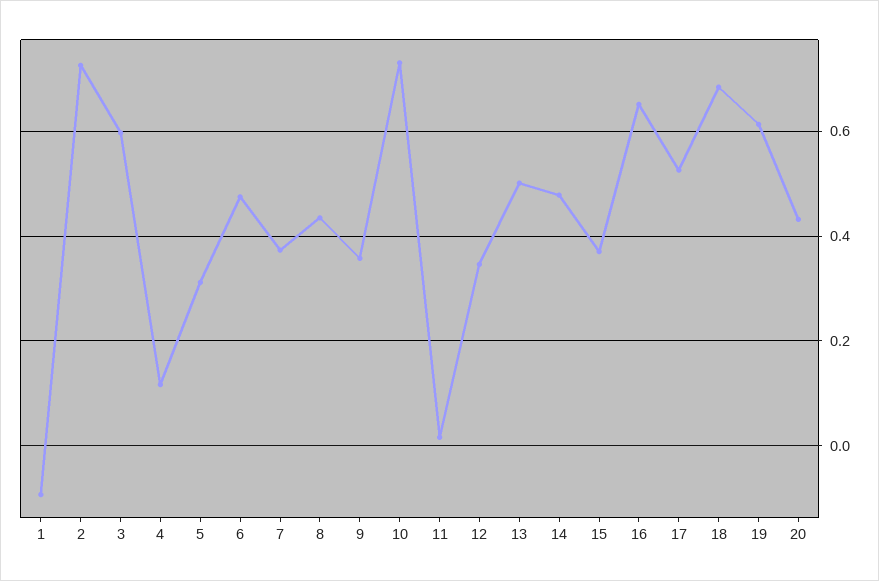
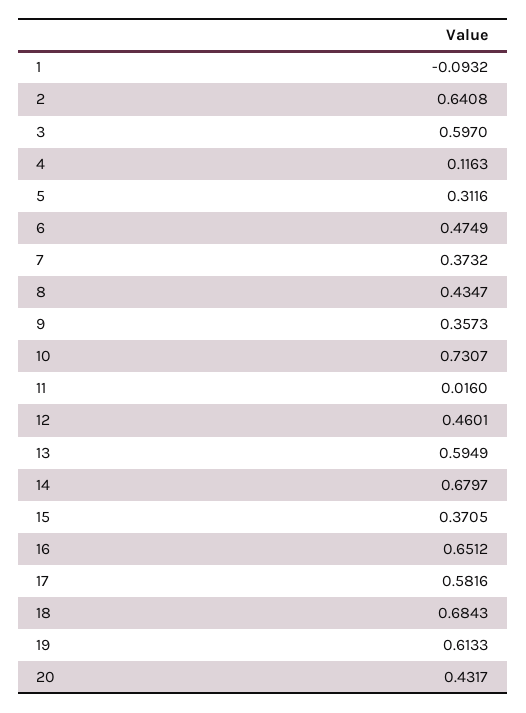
2: 0.72 -> 0.6408
12: 0.34 -> 0.4601
13: 0.5 -> 0.5949
14: 0.48 -> 0.6797
17: 0.52 -> 0.5816

